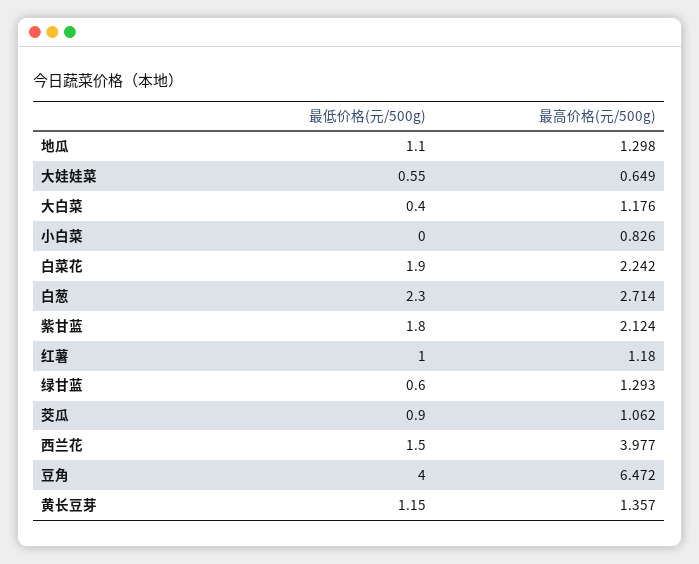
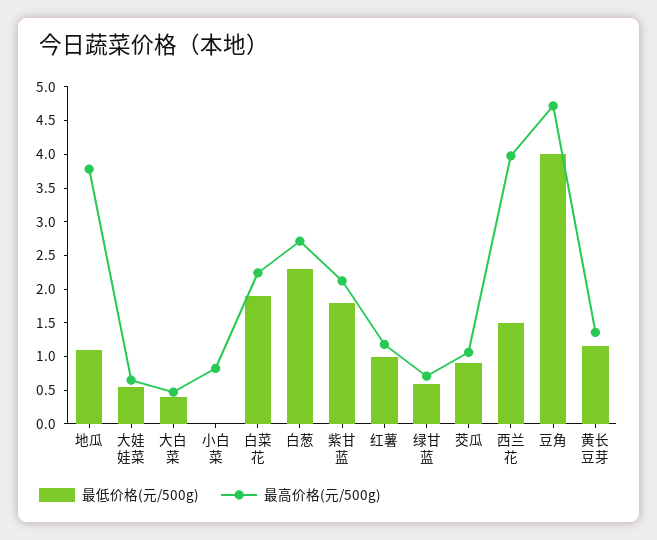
最高价格(元/500g), 地瓜: 1.298 -> 3.75
最高价格(元/500g), 大白菜: 1.176 -> 0.5
最高价格(元/500g), 绿甘蓝: 1.293 -> 0.75
最高价格(元/500g), 豆角: 6.472 -> 4.75

